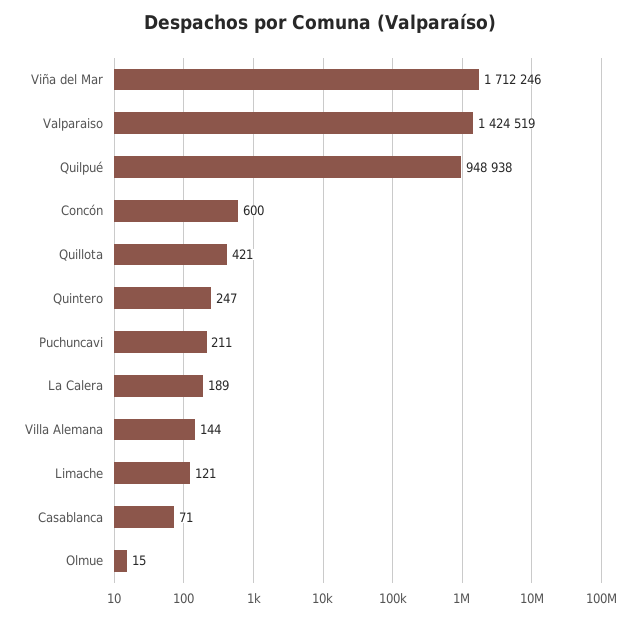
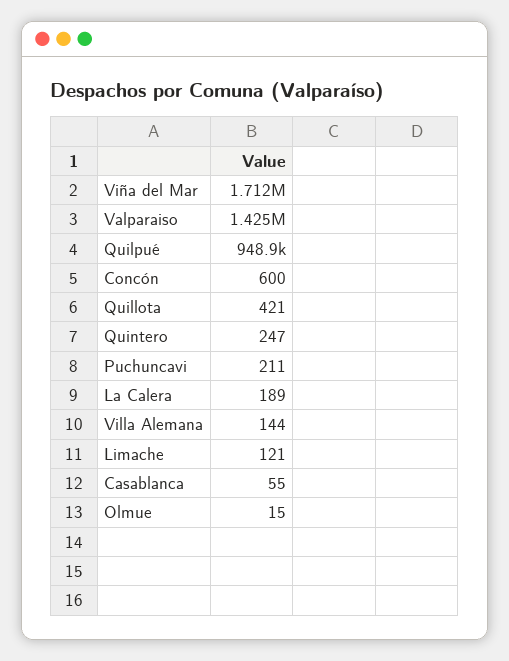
Casablanca: 71 -> 55

